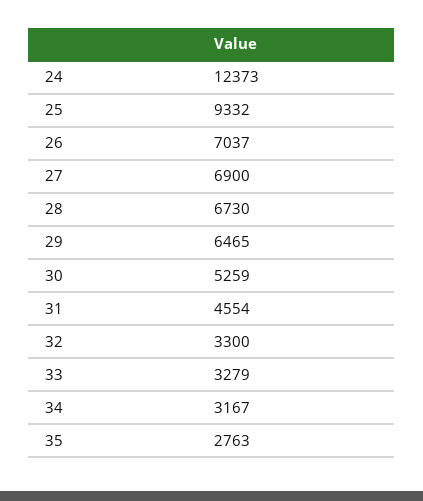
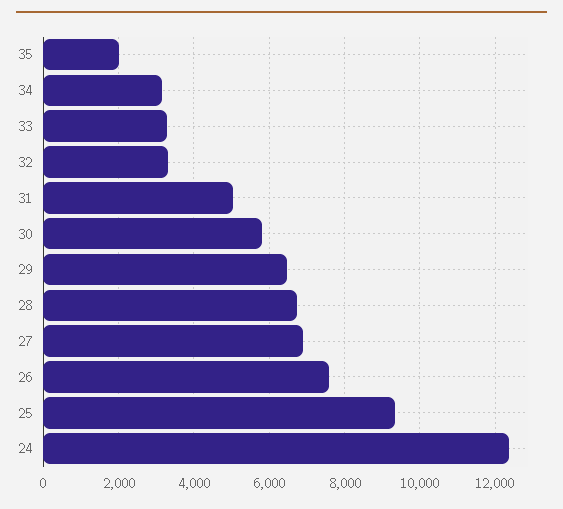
26: 7037 -> 7600
30: 5259 -> 5800
31: 4554 -> 5000
35: 2763 -> 2000

